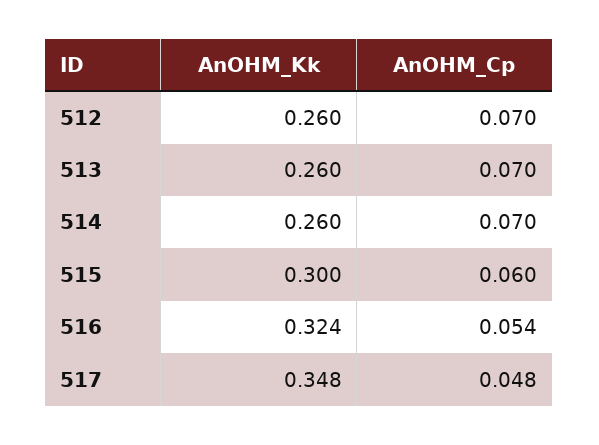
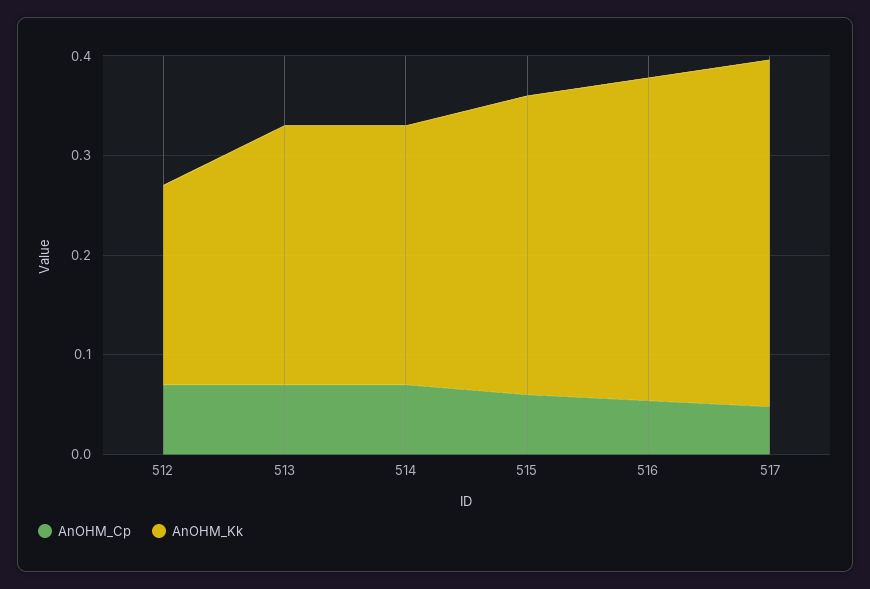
AnOHM_Kk, 512: 0.26 -> 0.2

